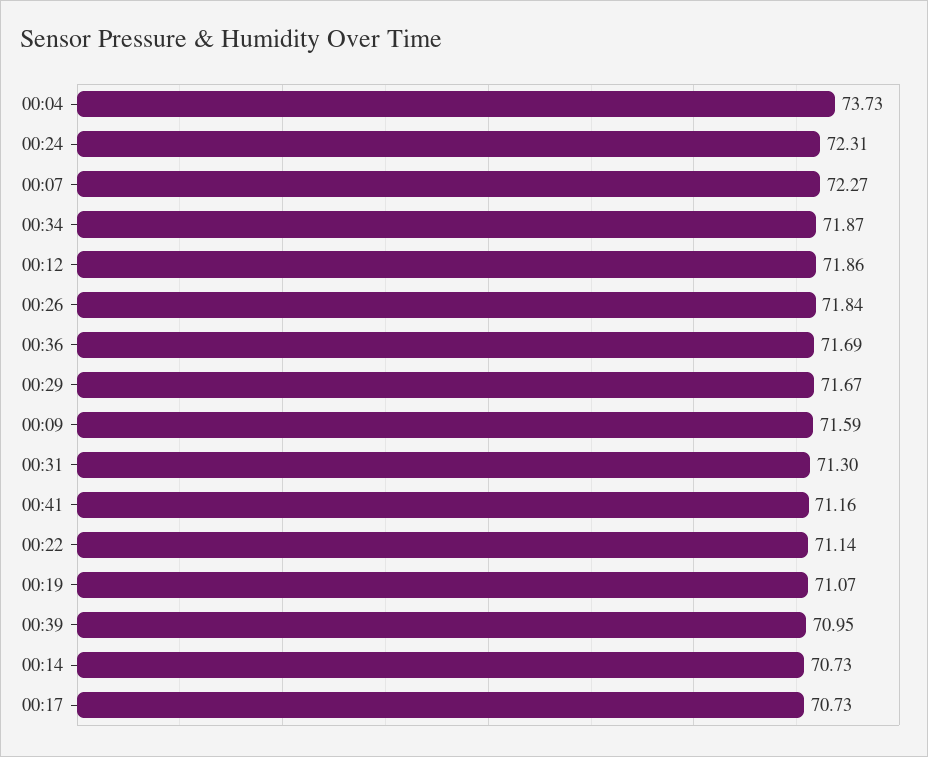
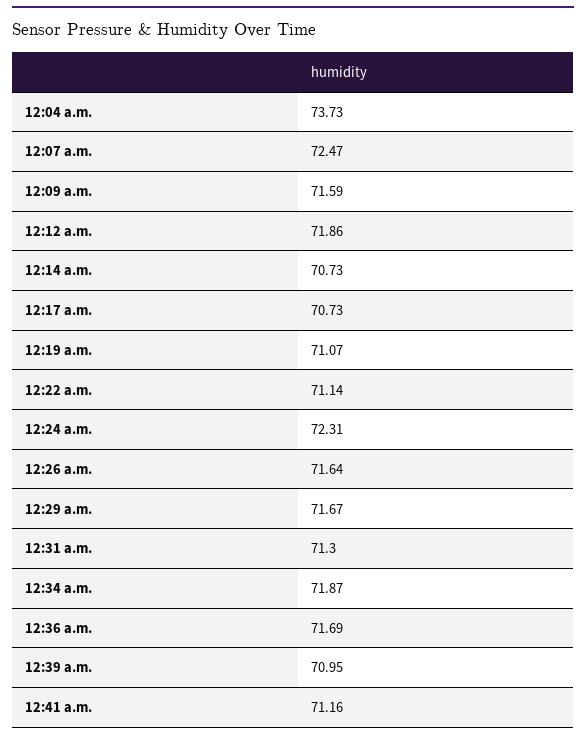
00:07: 72.27 -> 72.47
00:26: 71.84 -> 71.64

